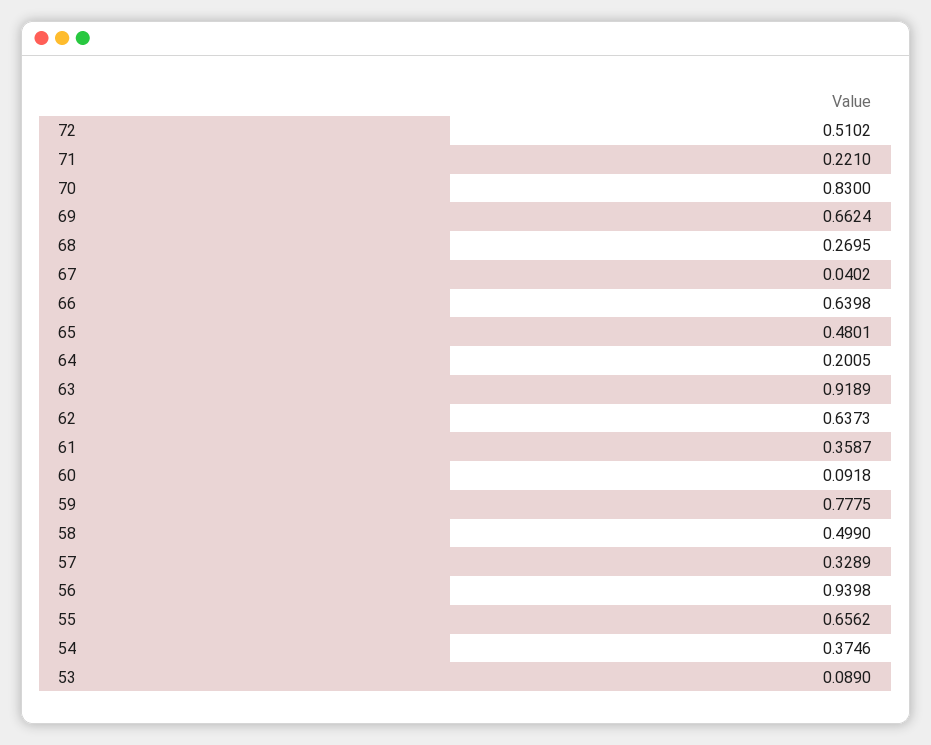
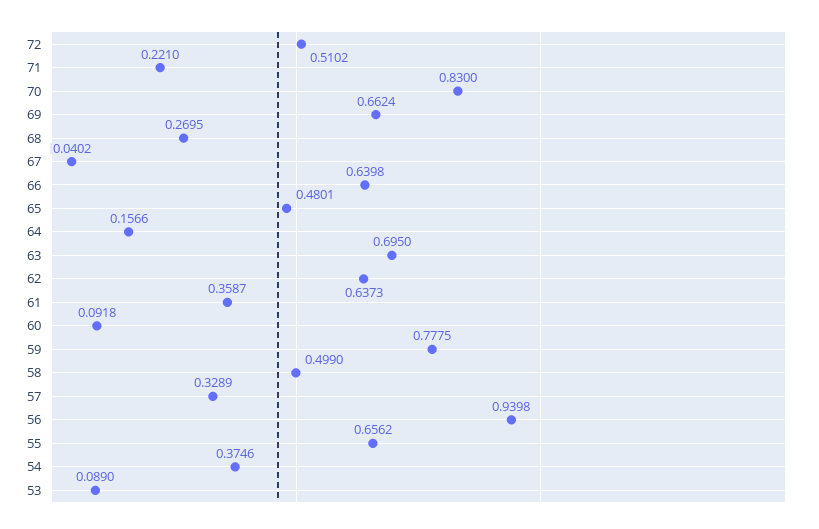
64: 0.2005 -> 0.1566
63: 0.9189 -> 0.695

